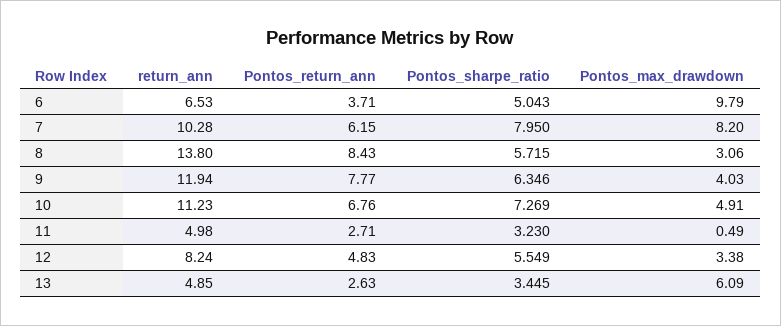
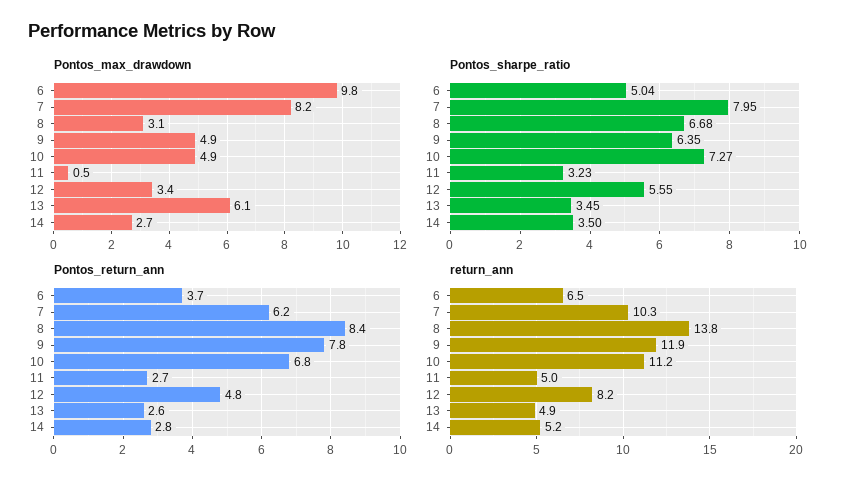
Pontos_sharpe_ratio, 8: 5.715 -> 6.68
Pontos_max_drawdown, 9: 4.03 -> 4.9
Pontos_max_drawdown, 14: none -> 2.7
Pontos_sharpe_ratio, 14: none -> 3.5
Pontos_return_ann, 14: none -> 2.8
return_ann, 14: none -> 5.2

